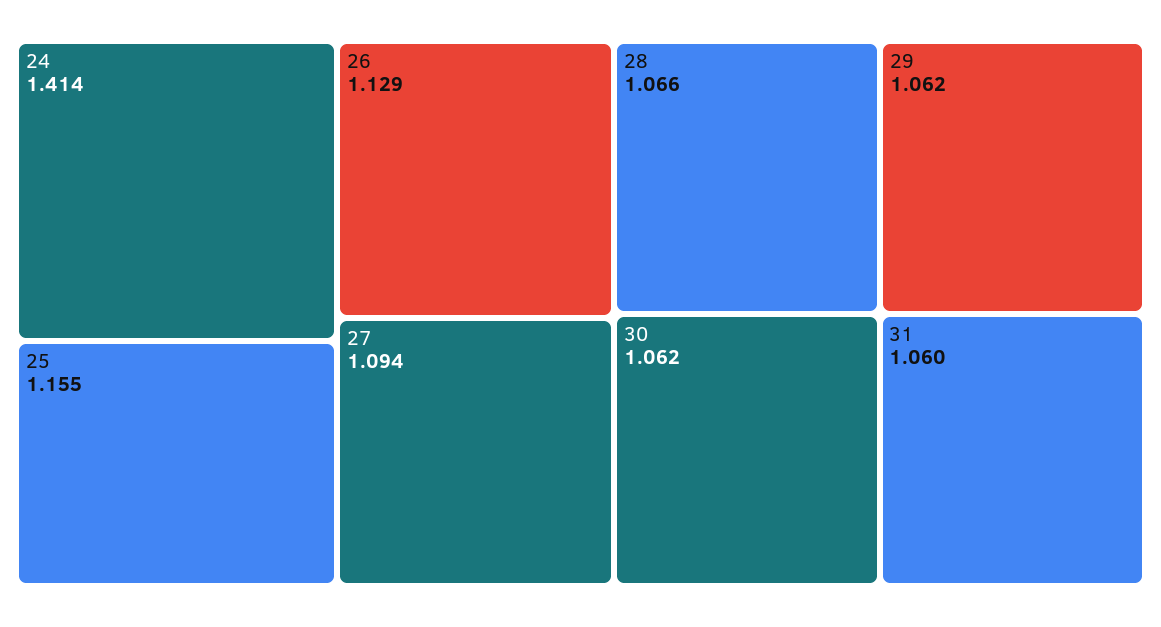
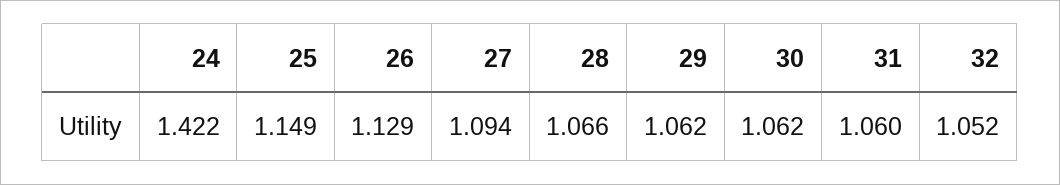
24: 1.414 -> 1.422
25: 1.155 -> 1.149
32: none -> 1.052

